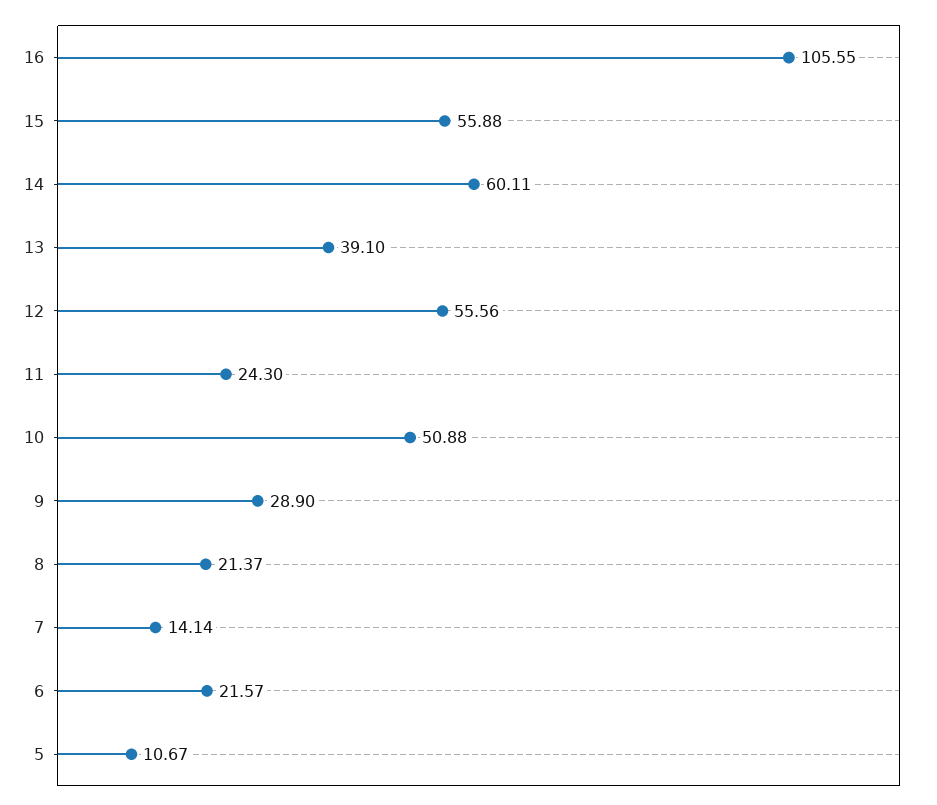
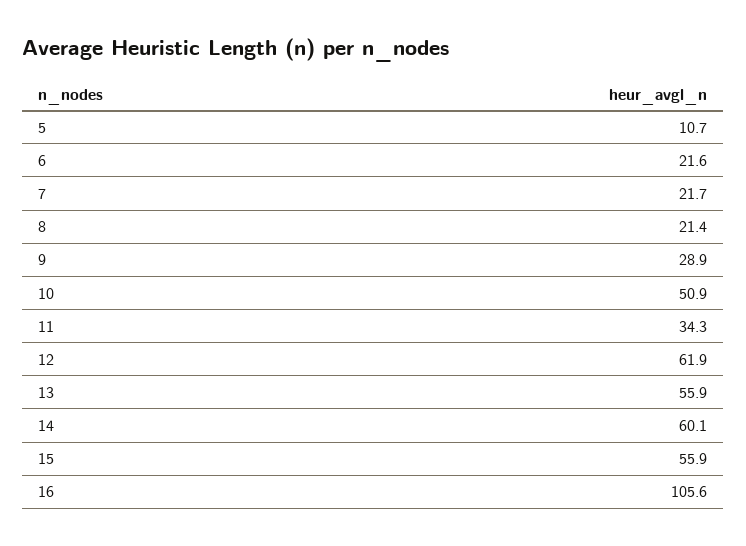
13: 39.1 -> 55.9
12: 55.56 -> 61.9
11: 24.3 -> 34.3
7: 14.14 -> 21.7

